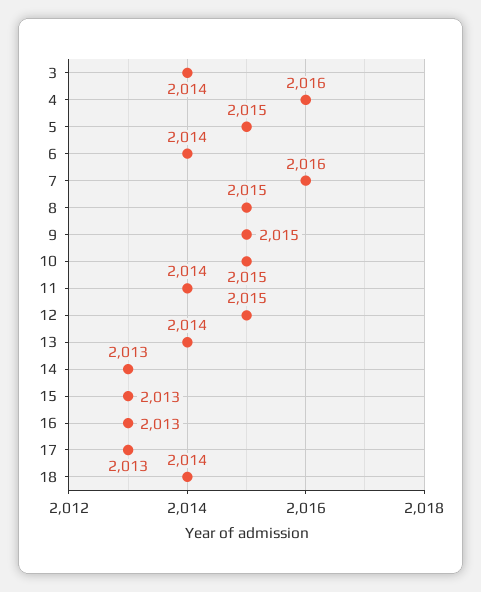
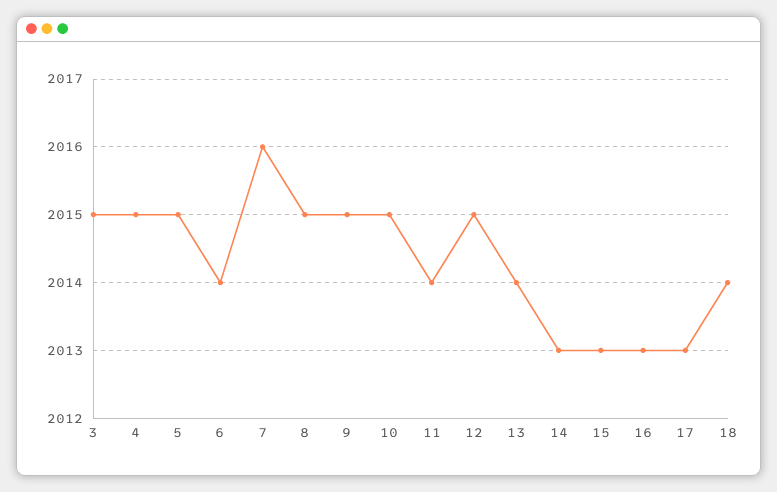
3: 2014 -> 2015
4: 2016 -> 2015

